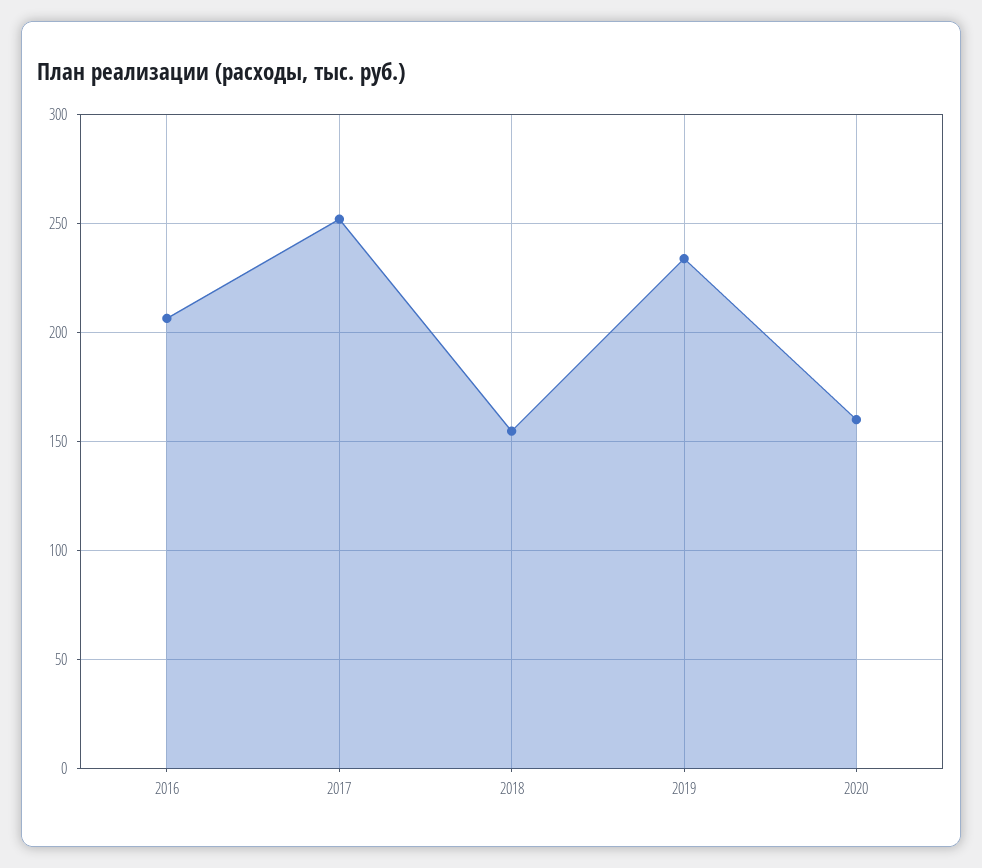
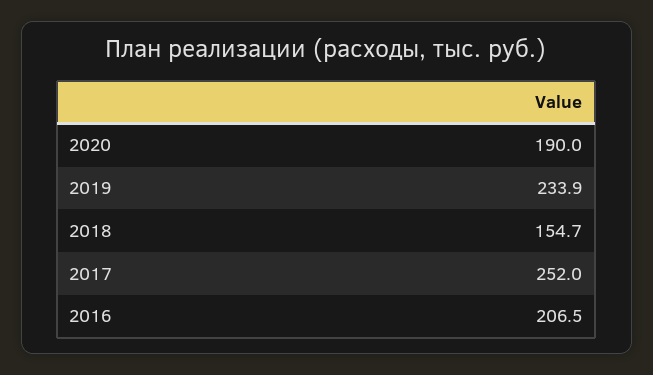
2020: 160 -> 190

